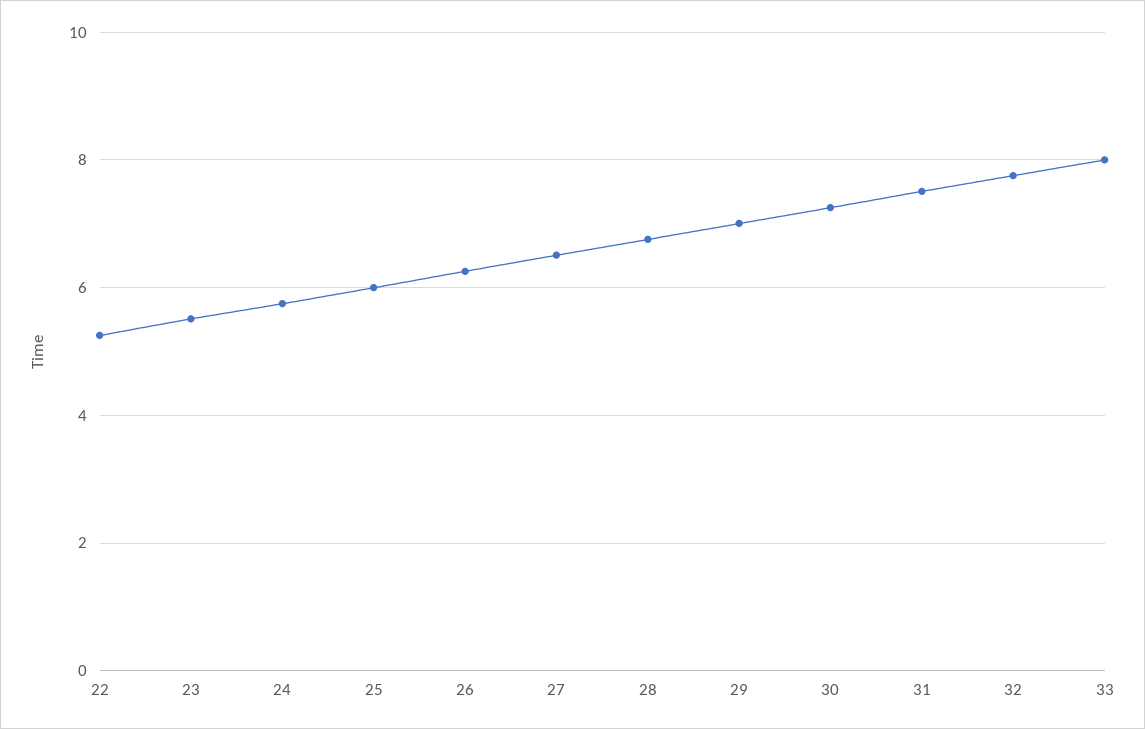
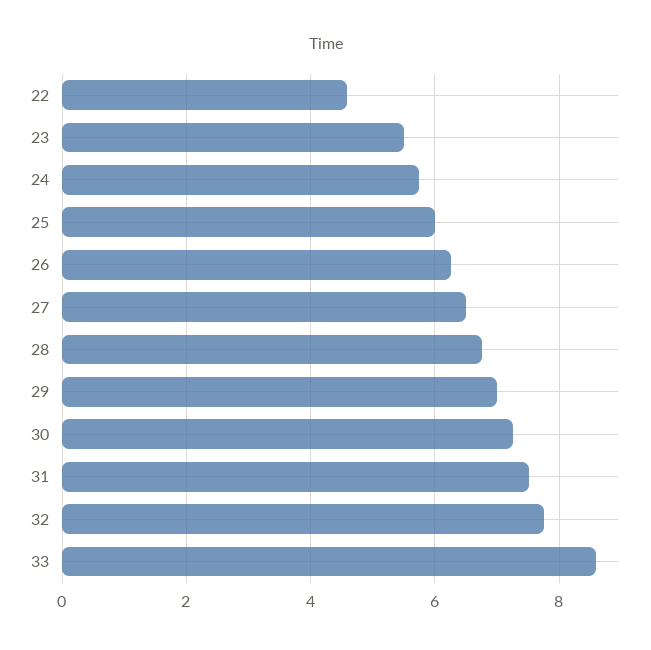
22: 5.2 -> 4.6
33: 8 -> 8.6

